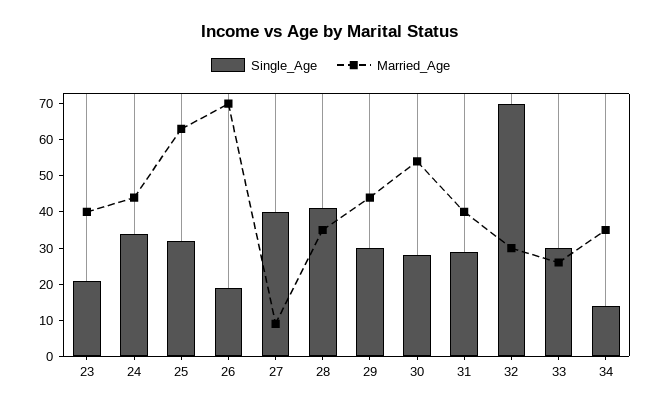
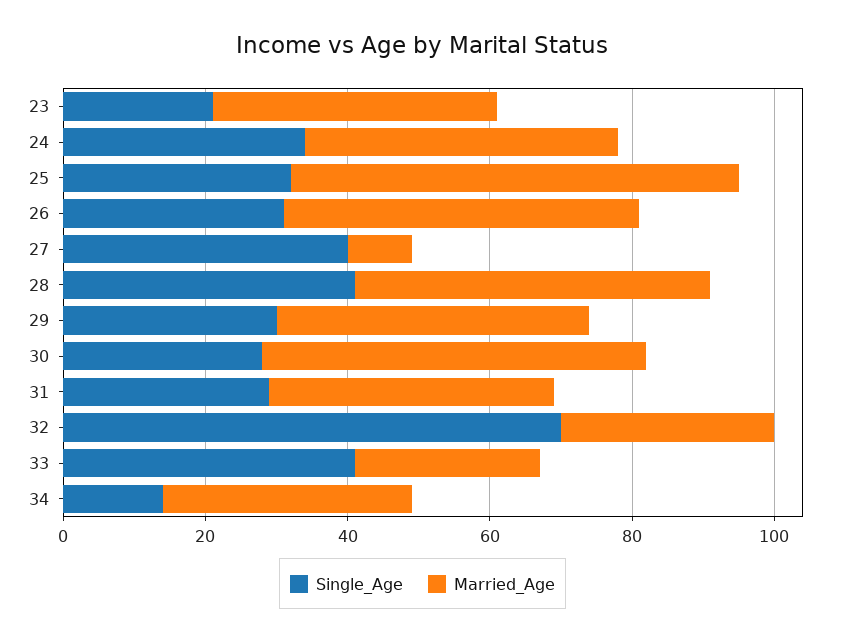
Single_Age, 26: 20 -> 30
Married_Age, 26: 70 -> 50
Married_Age, 28: 35 -> 50
Single_Age, 33: 30 -> 40

